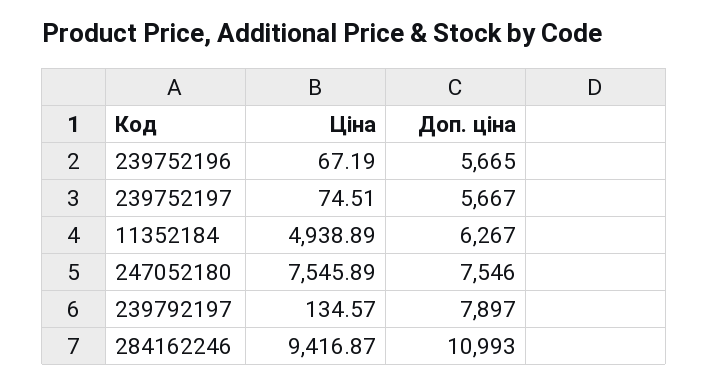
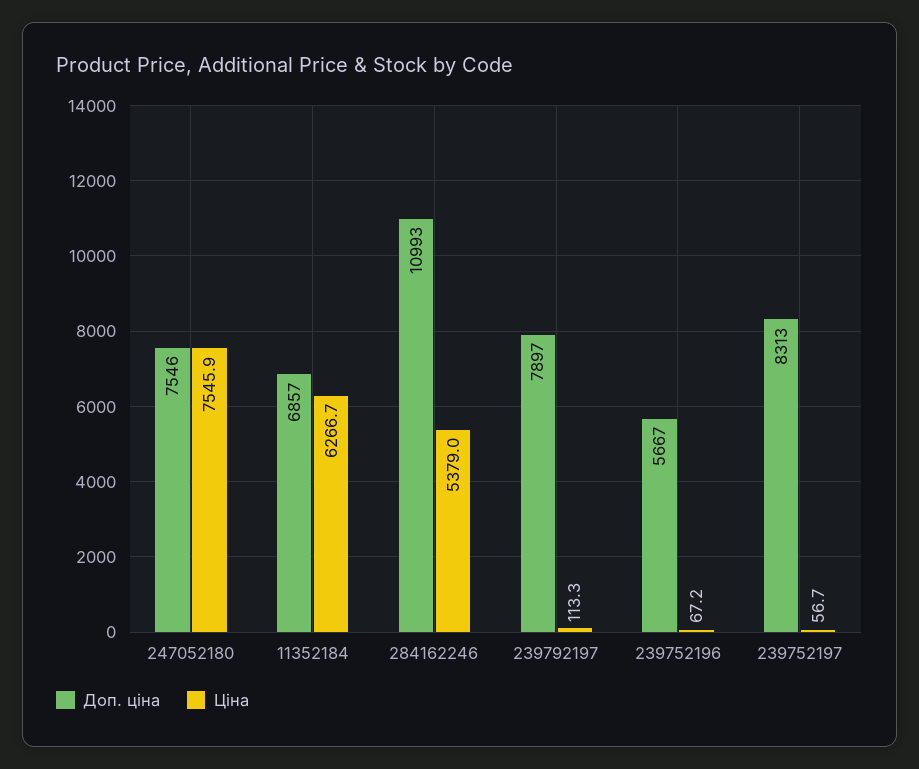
Доп. ціна, 239752196: 5665 -> 5667
Ціна, 239752197: 74.51 -> 56.7
Доп. ціна, 239752197: 5667 -> 8313
Ціна, 11352184: 4938.89 -> 6266.7
Доп. ціна, 11352184: 6267 -> 6857
Ціна, 239792197: 134.57 -> 113.3
Ціна, 284162246: 9416.87 -> 5379

